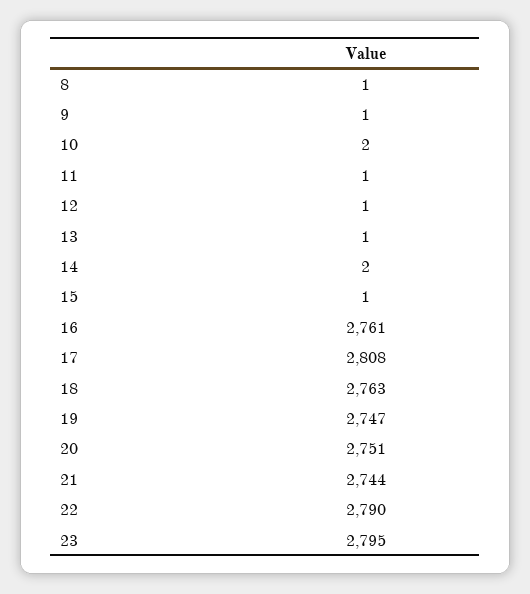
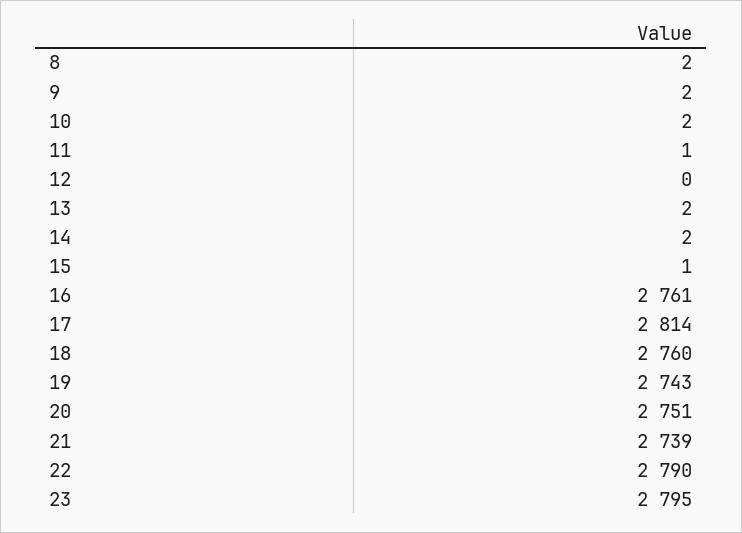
8: 1 -> 2
9: 1 -> 2
12: 1 -> 0
13: 1 -> 2
17: 2808 -> 2814
18: 2763 -> 2760
19: 2747 -> 2743
21: 2744 -> 2739

